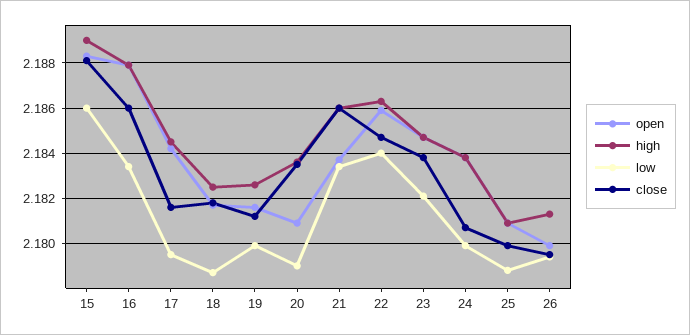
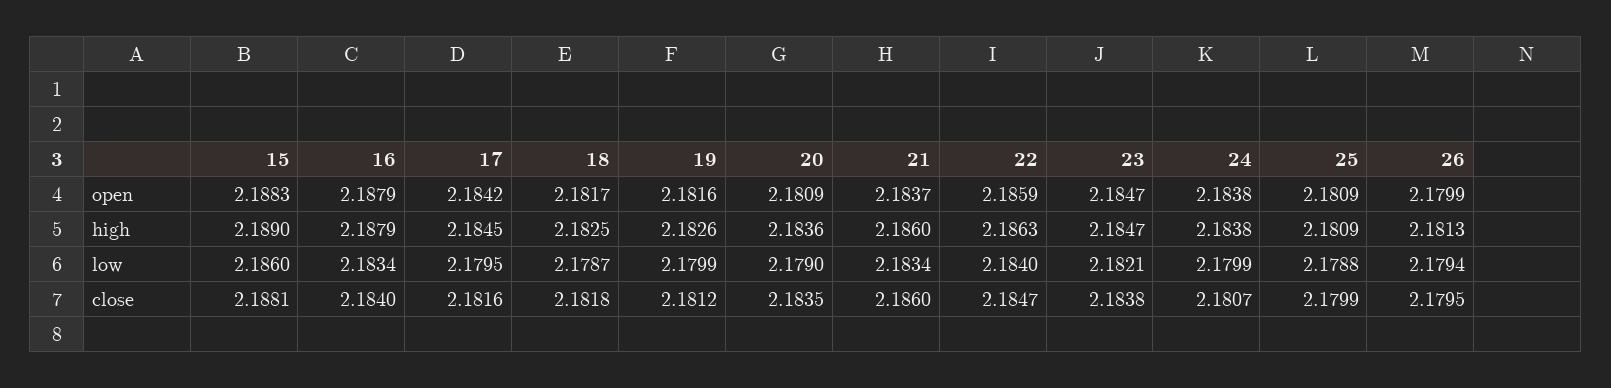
close, 16: 2.186 -> 2.184

